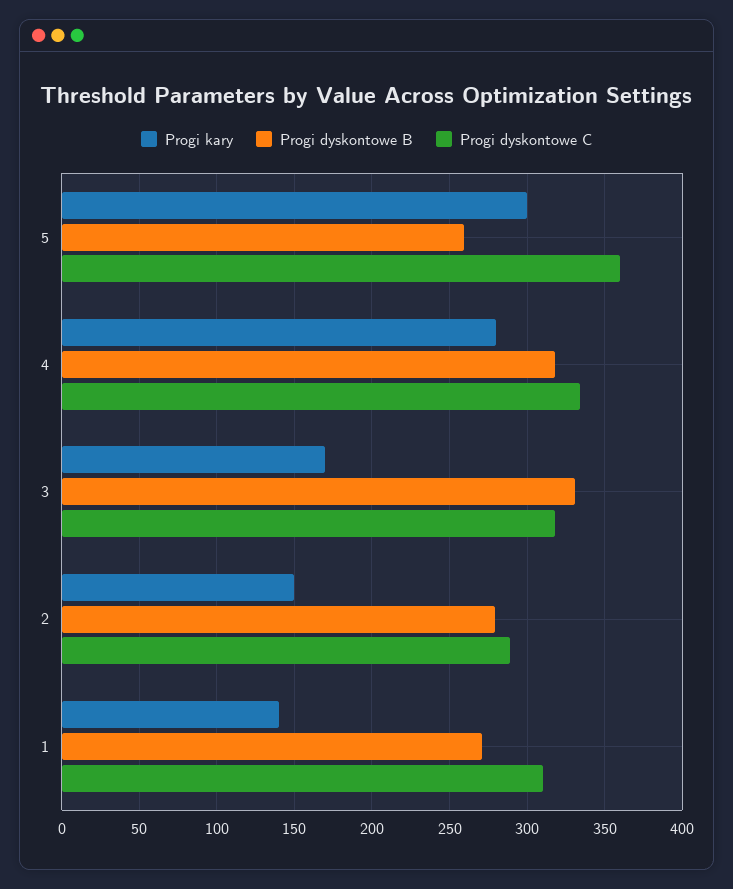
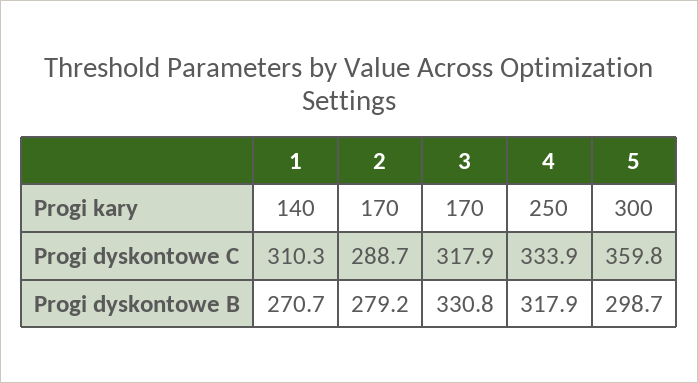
Progi dyskontowe B, 5: 260 -> 298.7
Progi kary, 4: 280 -> 250
Progi kary, 2: 150 -> 170

